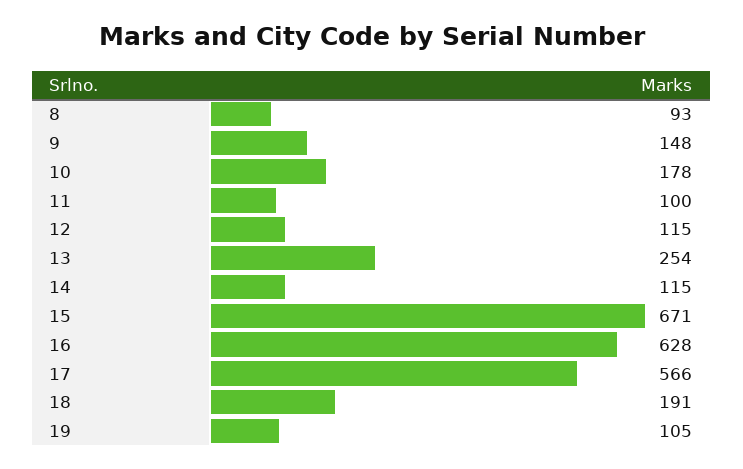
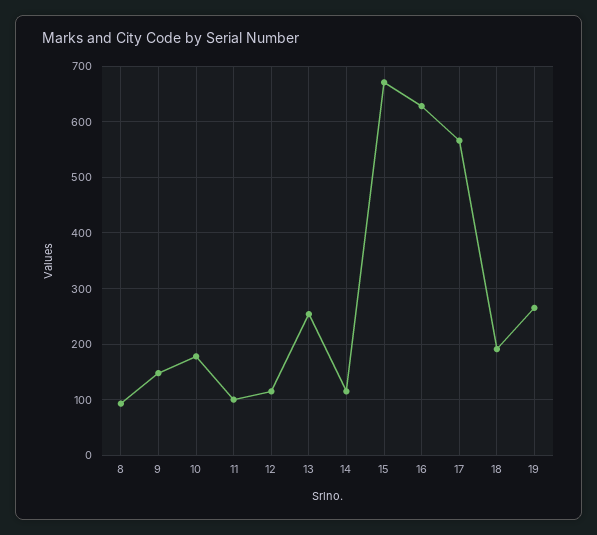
19: 105 -> 260

